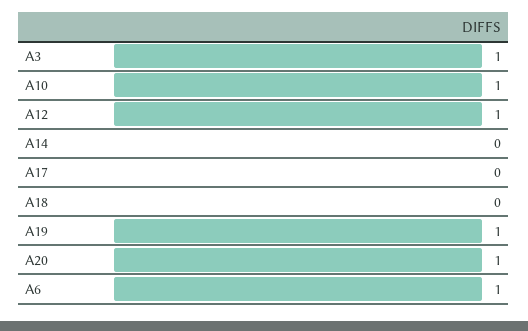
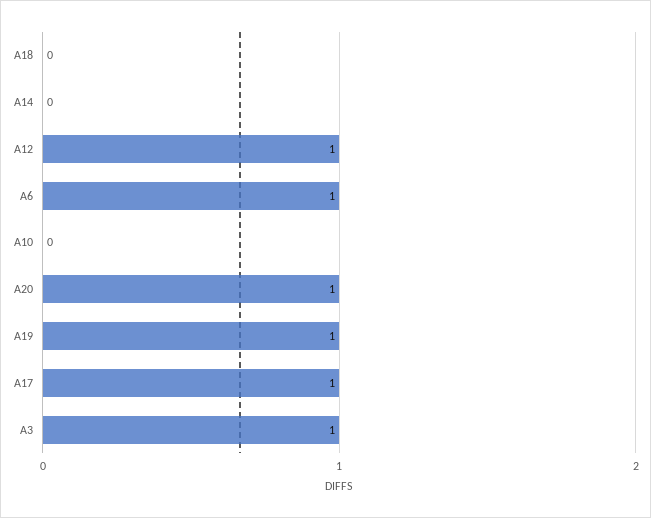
A10: 1 -> 0
A17: 0 -> 1

